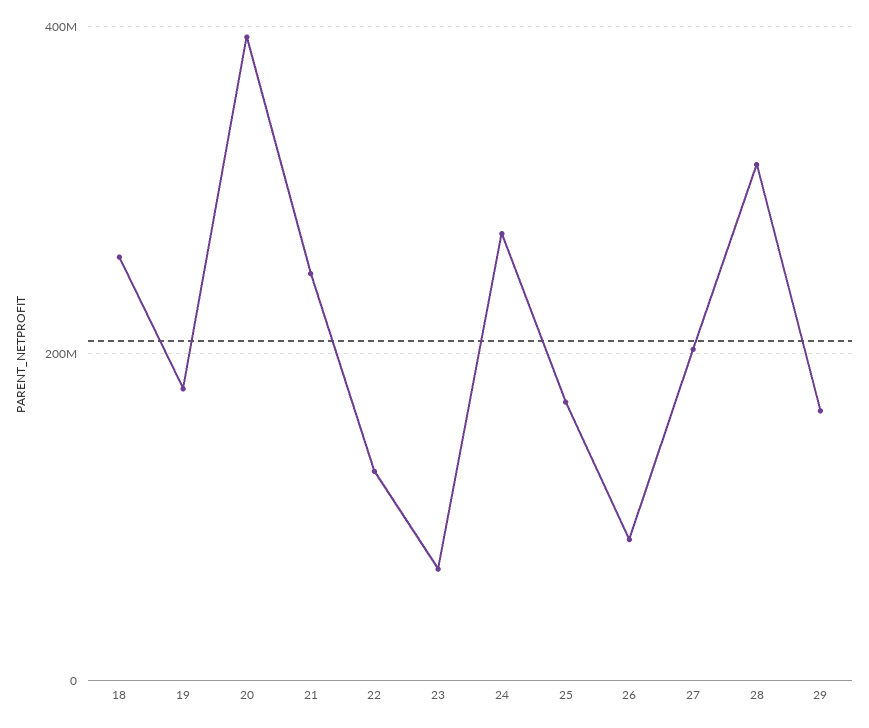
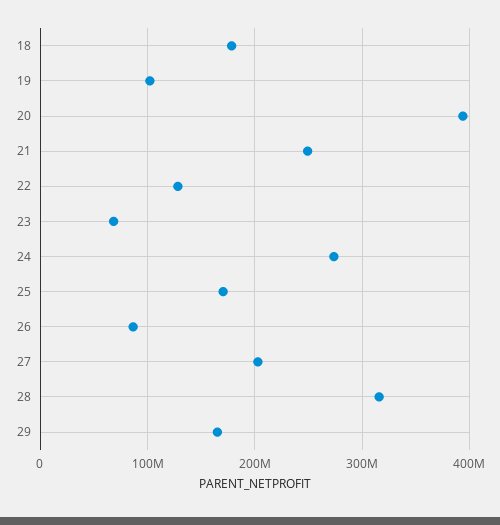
18: 260000000 -> 180000000
19: 180000000 -> 100000000

